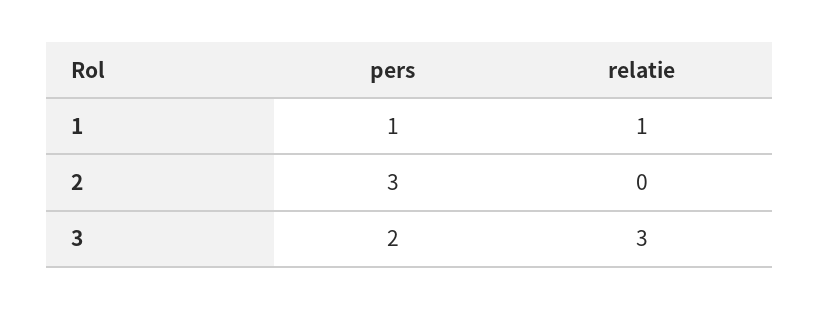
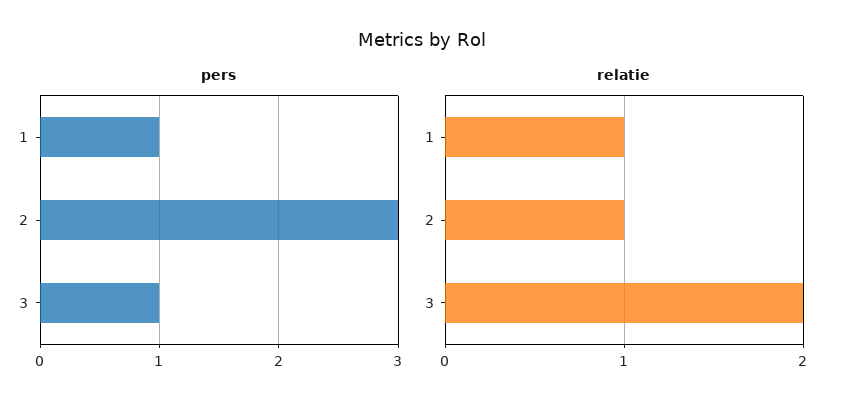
relatie, 2: 0 -> 1
pers, 3: 2 -> 1
relatie, 3: 3 -> 2

